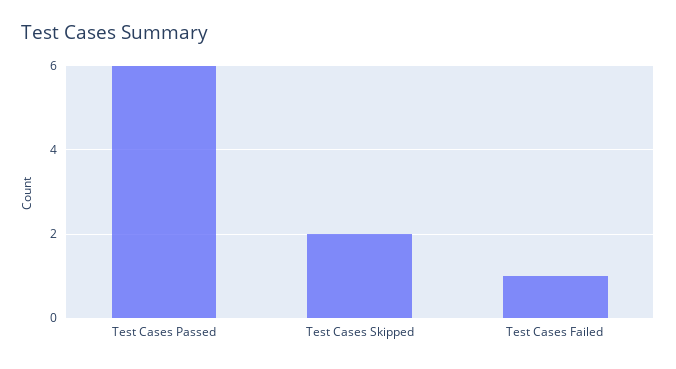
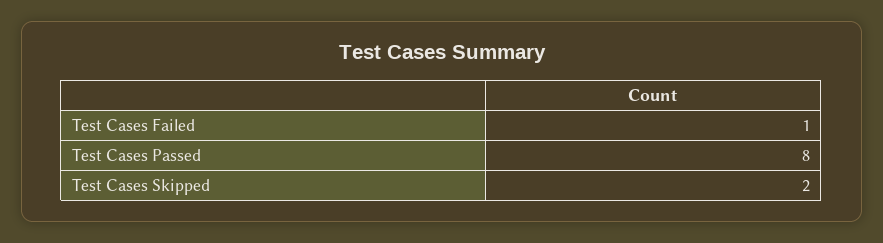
Test Cases Passed: 6 -> 8

